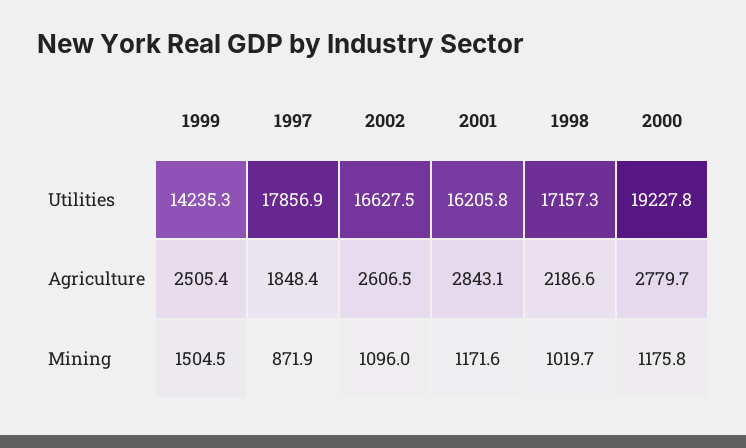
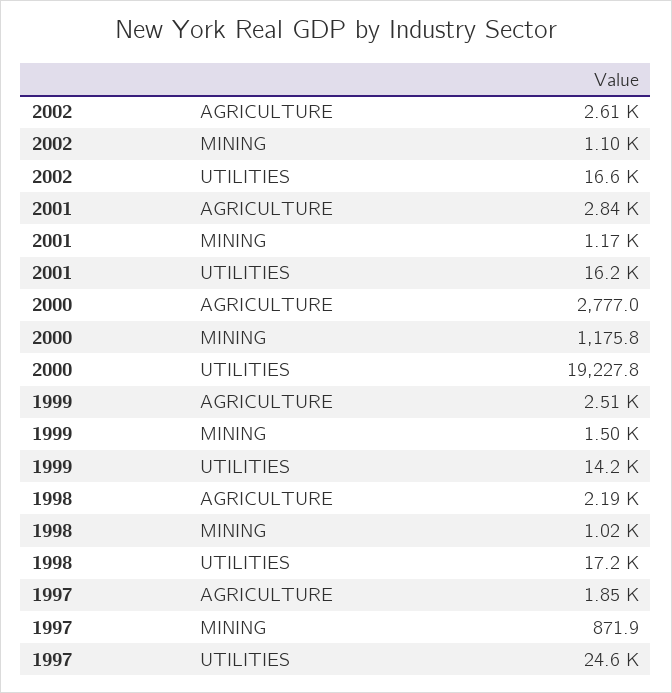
1997, Utilities: 17856.9 -> 24600
2000, Agriculture: 2779.7 -> 2777

